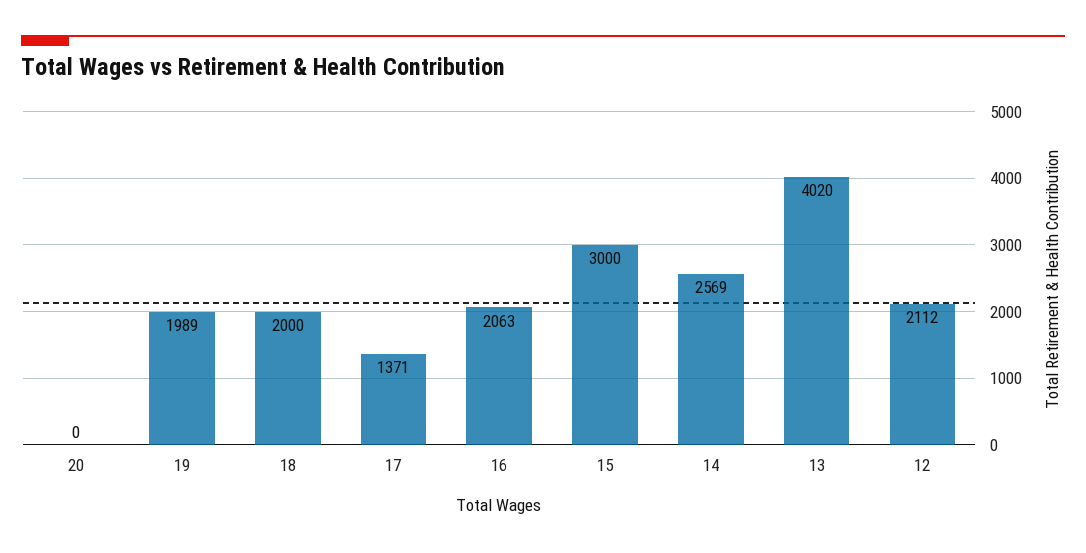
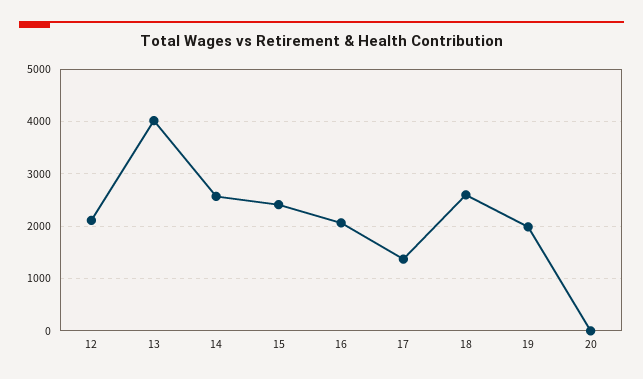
18: 2000 -> 2600
15: 3000 -> 2400

